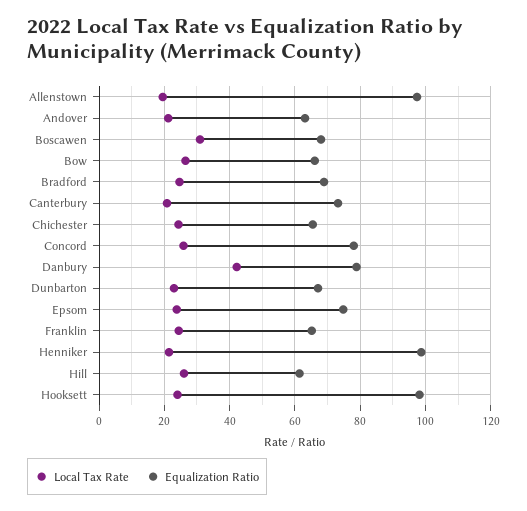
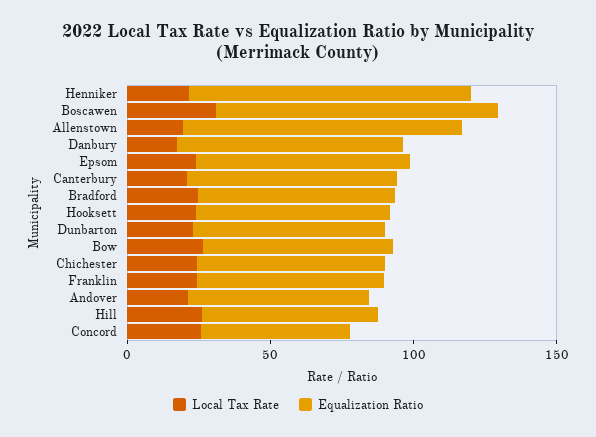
Equalization Ratio, Boscawen: 68 -> 100
Equalization Ratio, Concord: 78 -> 50
Local Tax Rate, Danbury: 42 -> 20
Equalization Ratio, Hooksett: 98 -> 70

